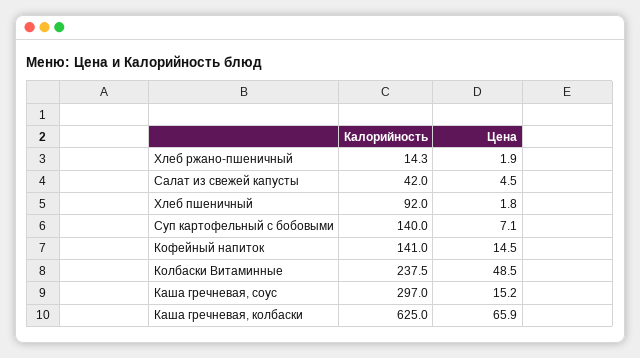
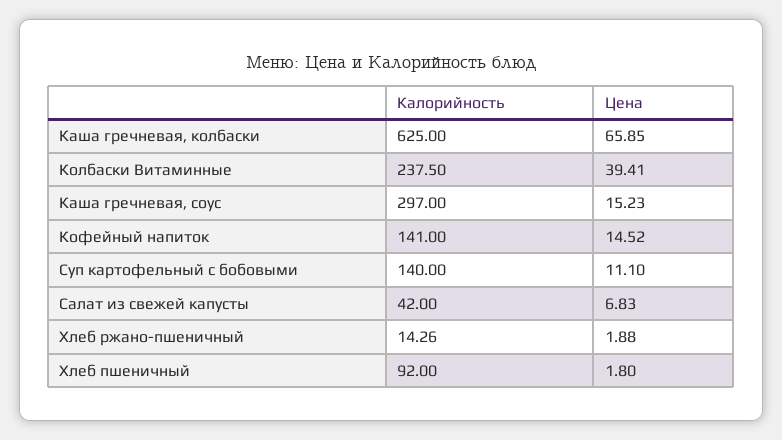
Цена, Салат из свежей капусты: 4.5 -> 6.83
Цена, Суп картофельный с бобовыми: 7.1 -> 11.1
Цена, Колбаски Витаминные: 48.5 -> 39.41

